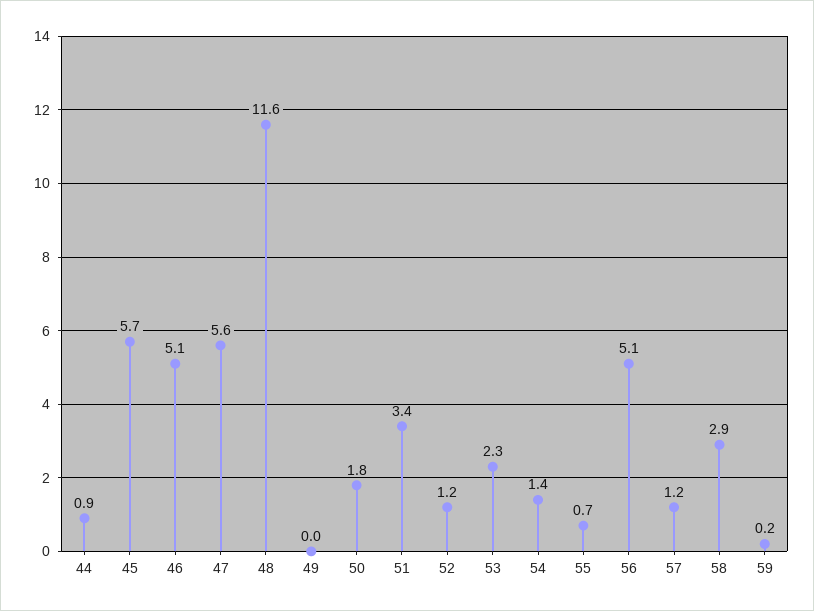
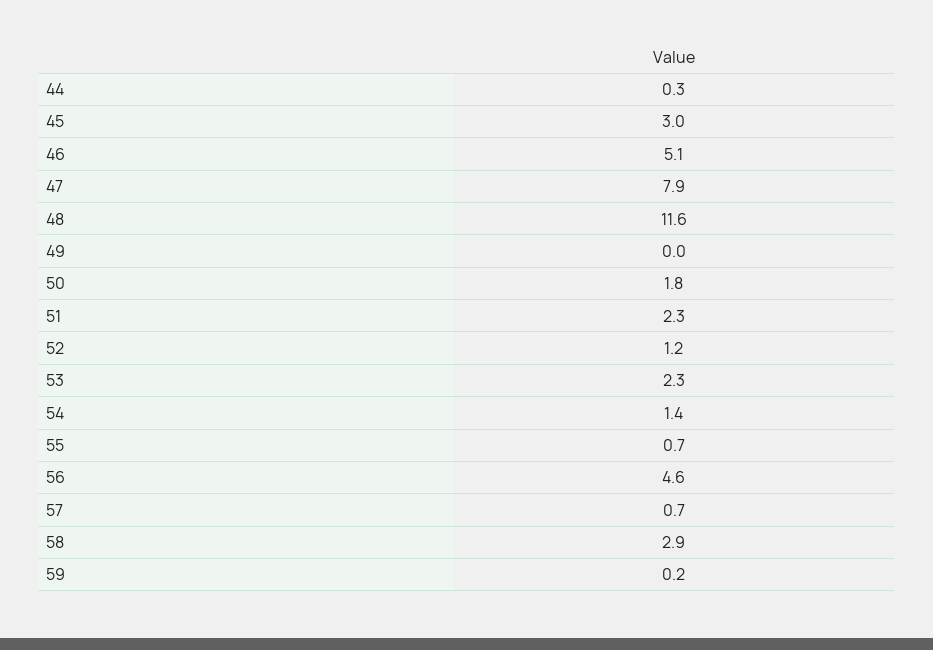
44: 0.9 -> 0.3
45: 5.7 -> 3
47: 5.6 -> 7.9
51: 3.4 -> 2.3
56: 5.1 -> 4.6
57: 1.2 -> 0.7

